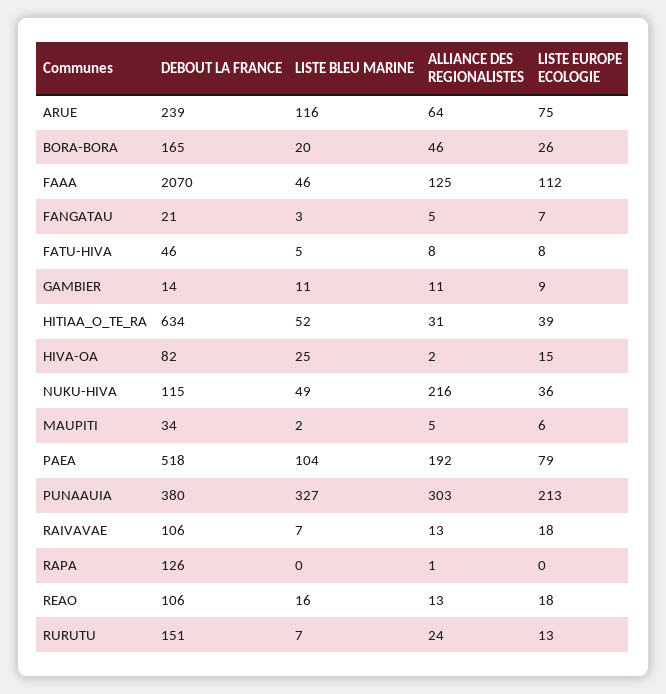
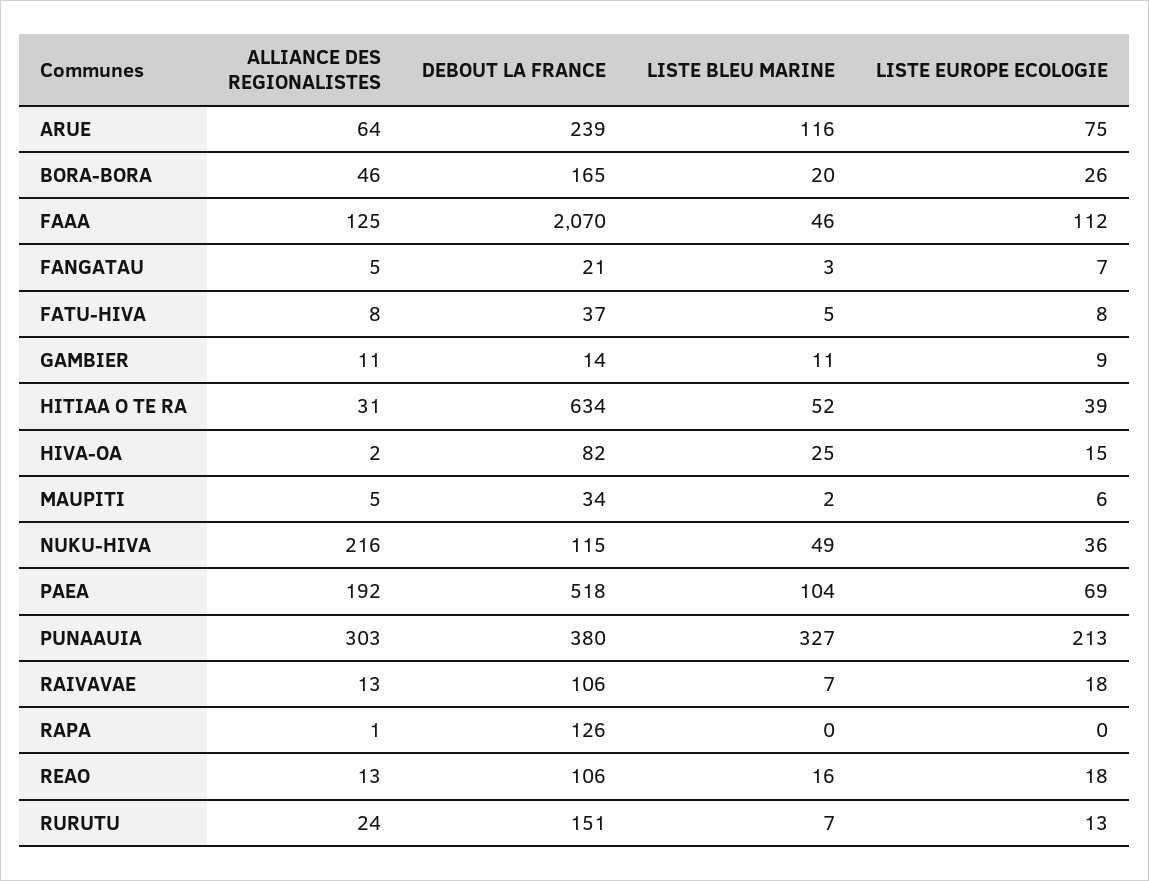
DEBOUT LA FRANCE, FATU-HIVA: 46 -> 37
LISTE EUROPE ECOLOGIE, PAEA: 79 -> 69

